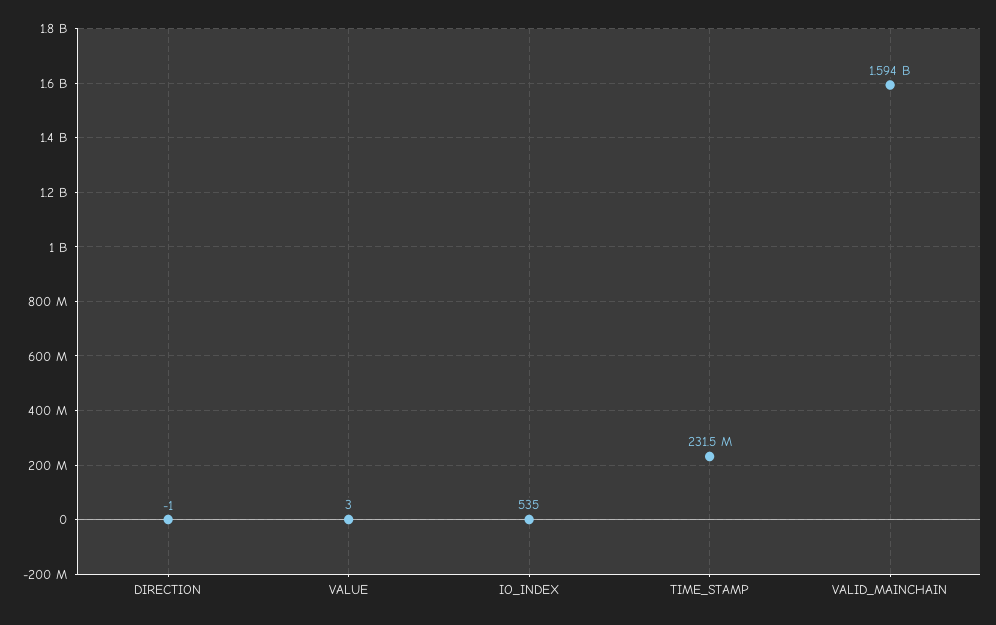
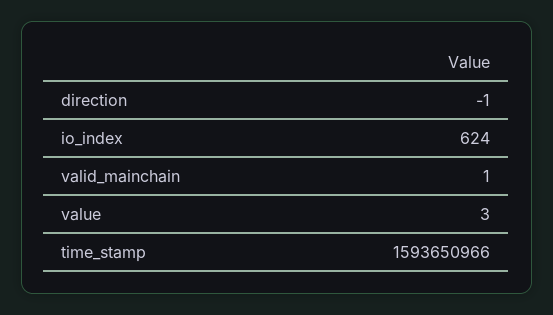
IO_INDEX: 535 -> 624
TIME_STAMP: 231500000 -> 1593650966
VALID_MAINCHAIN: 1594000000 -> 1

